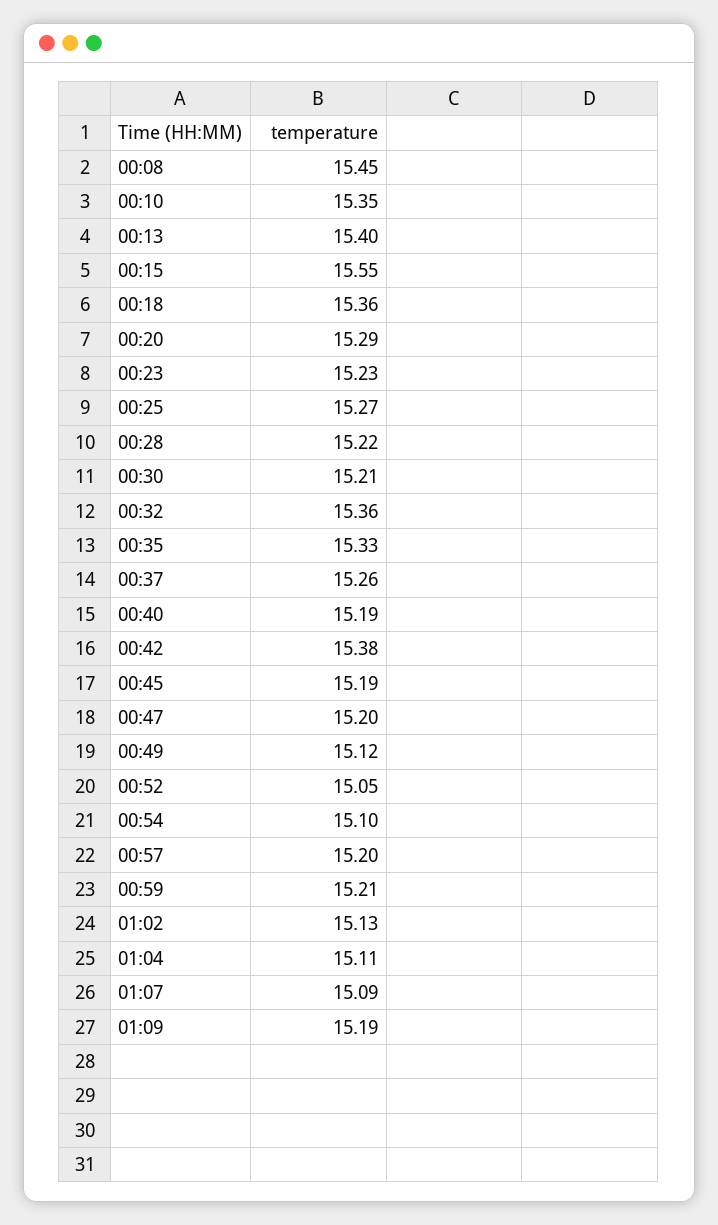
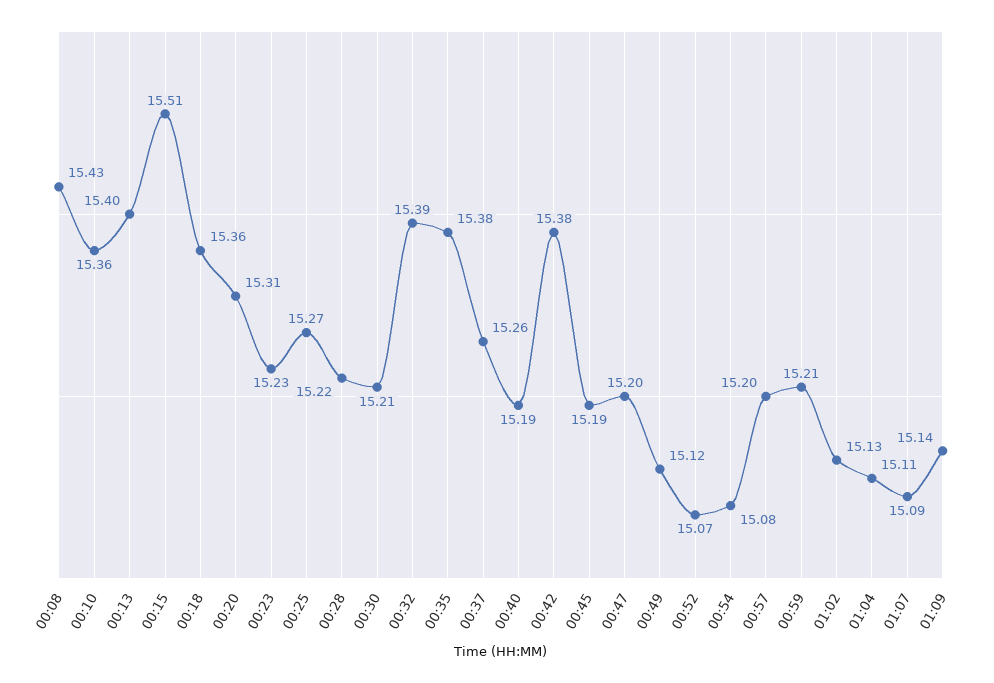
00:08: 15.45 -> 15.43
00:10: 15.35 -> 15.36
00:15: 15.55 -> 15.51
00:20: 15.29 -> 15.31
00:32: 15.36 -> 15.39
00:35: 15.33 -> 15.38
00:52: 15.05 -> 15.07
00:54: 15.1 -> 15.08
01:09: 15.19 -> 15.14

